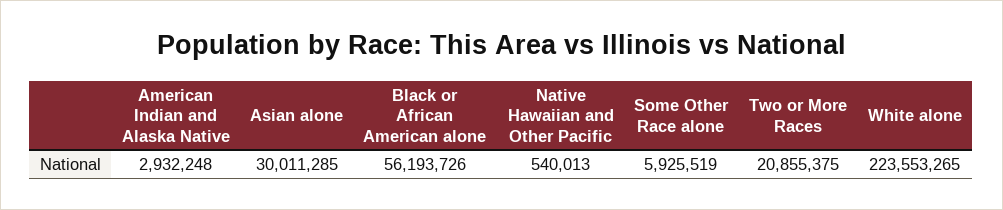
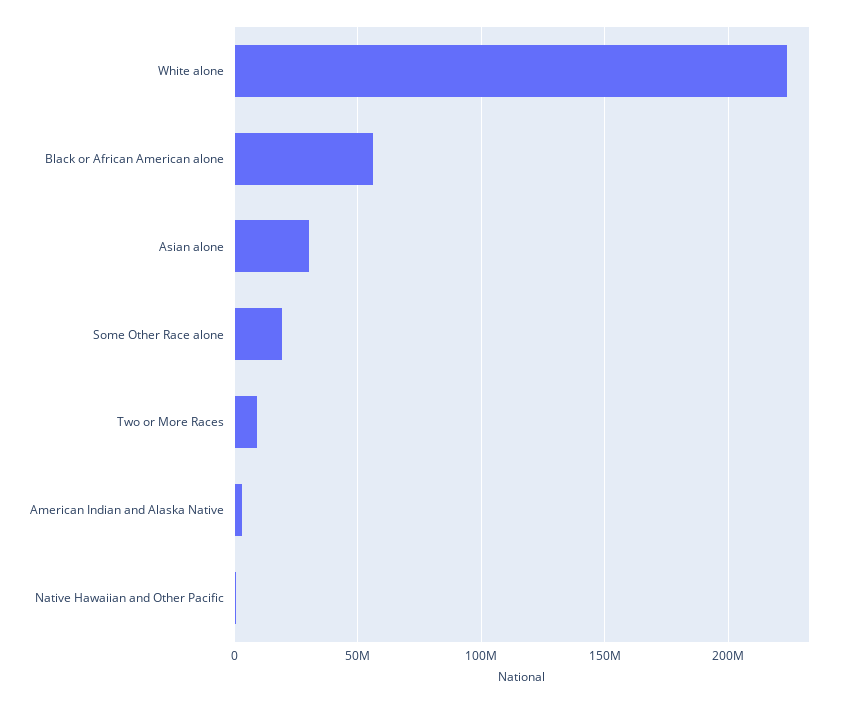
Some Other Race alone: 5925519 -> 20000000
Two or More Races: 20855375 -> 10000000

